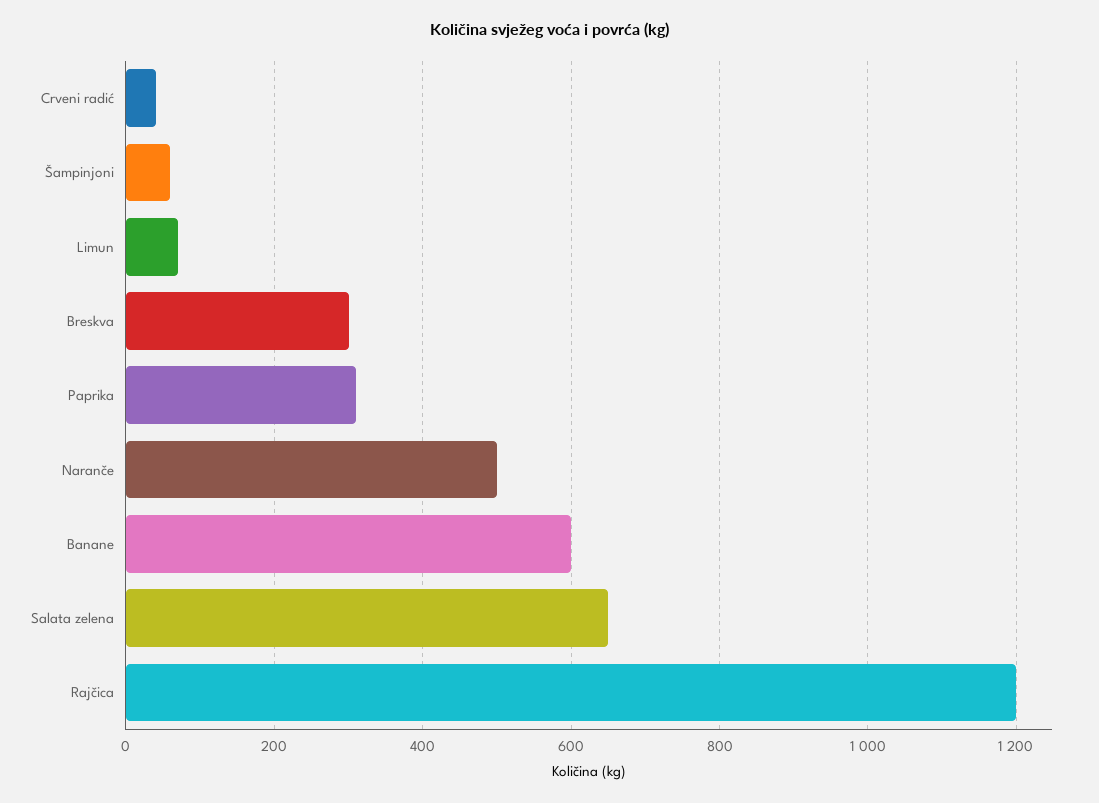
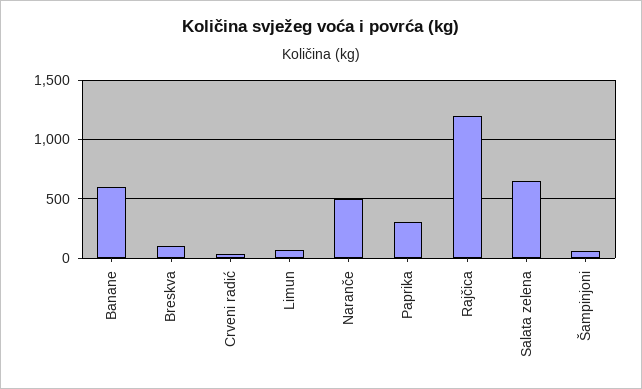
Breskva: 300 -> 100

